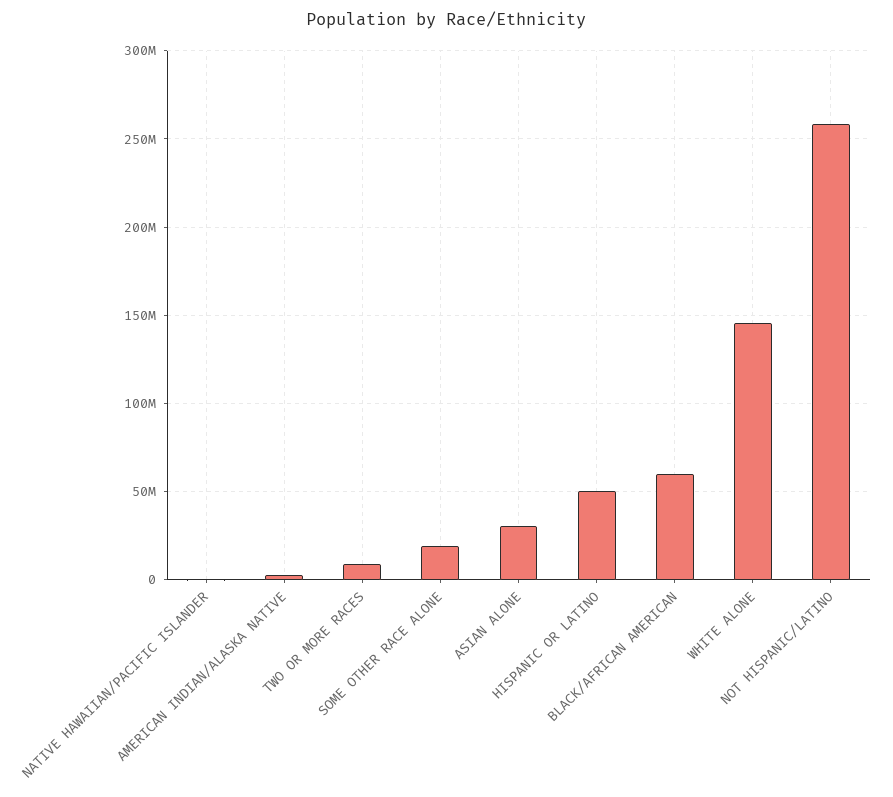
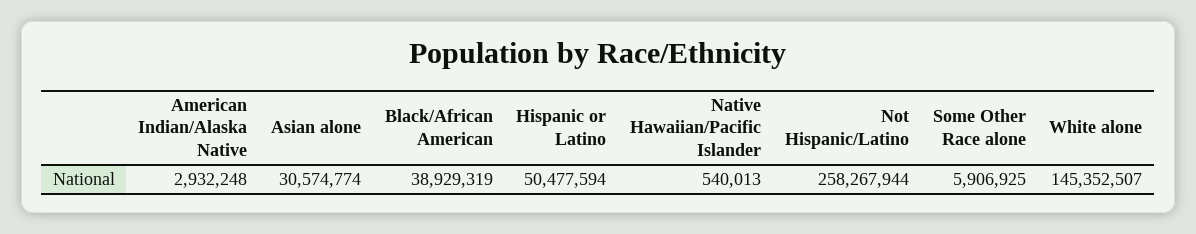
TWO OR MORE RACES: 10000000 -> none
SOME OTHER RACE ALONE: 20000000 -> 5906925
BLACK/AFRICAN AMERICAN: 60000000 -> 38929319

